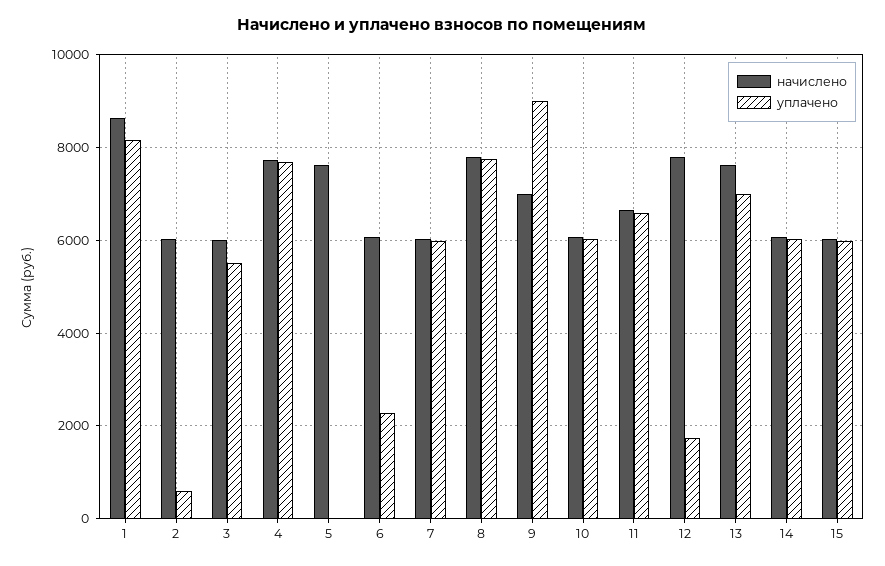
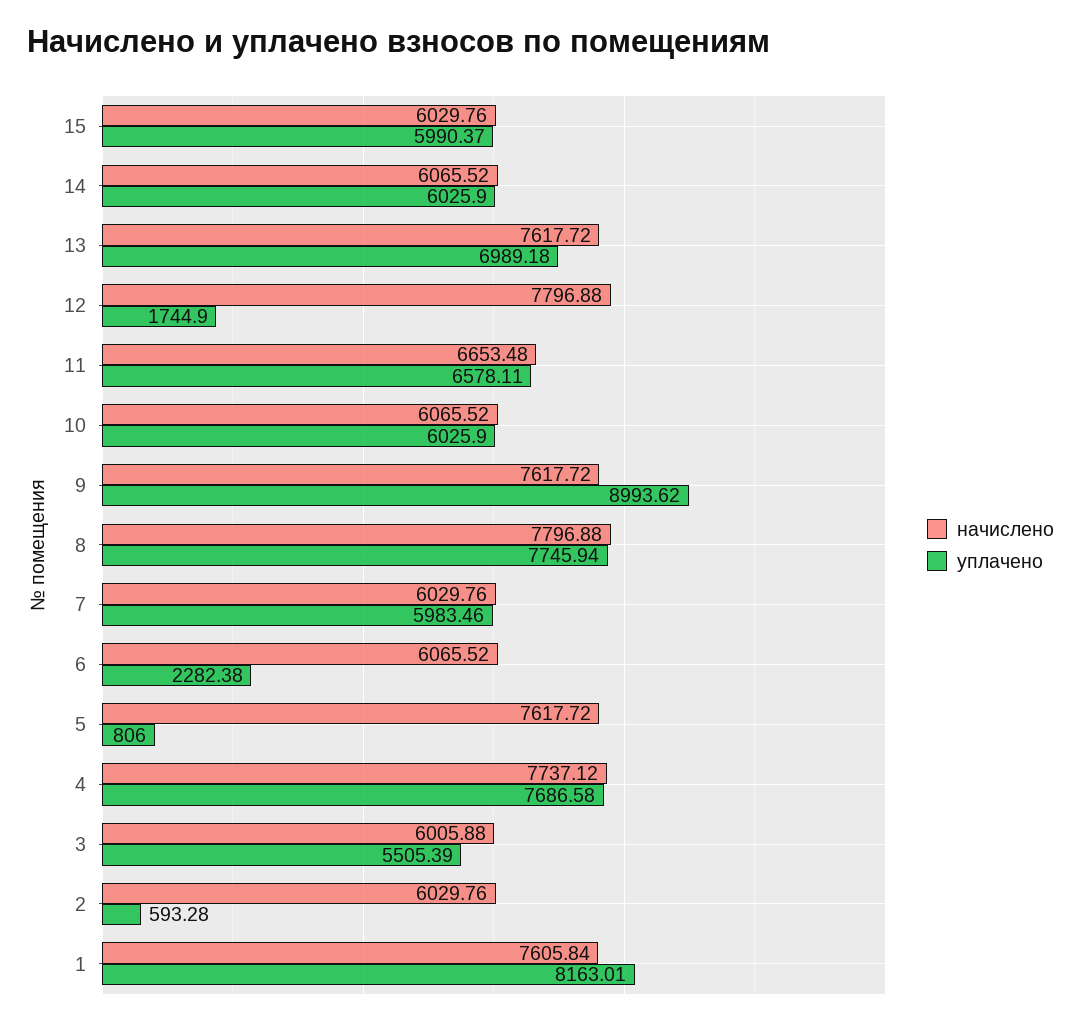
начислено, 1: 8600 -> 7605.84
уплачено, 5: 0 -> 806
начислено, 9: 7000 -> 7617.72

